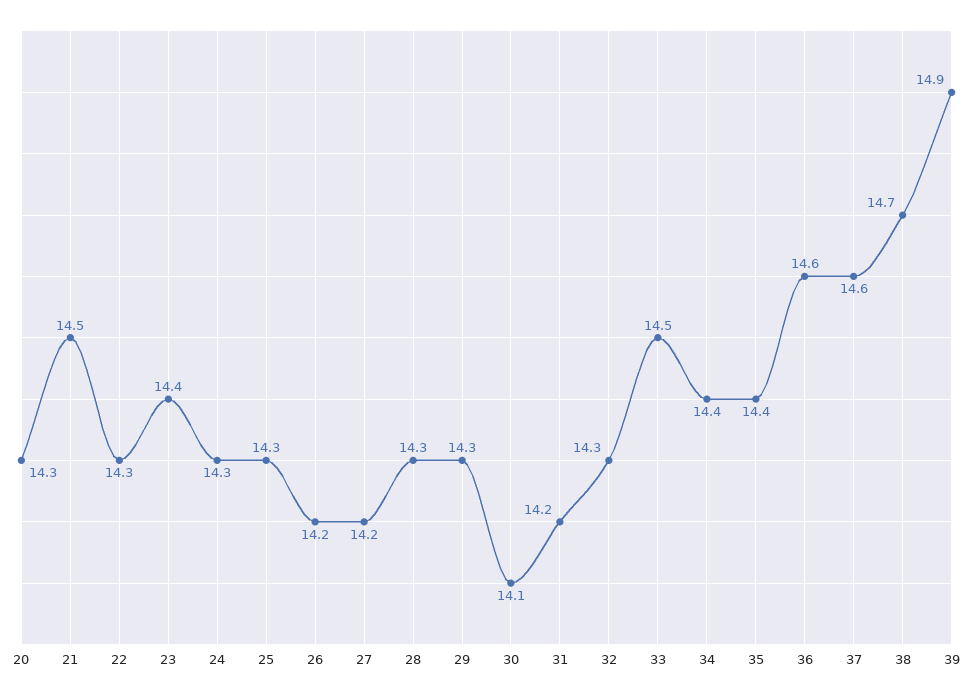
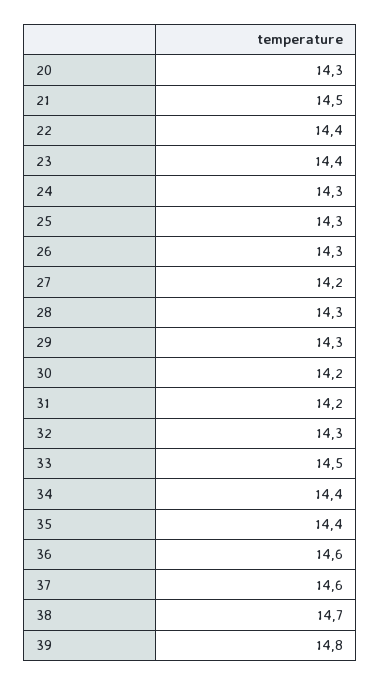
22: 14.3 -> 14.4
26: 14.2 -> 14.3
30: 14.1 -> 14.2
39: 14.9 -> 14.8

